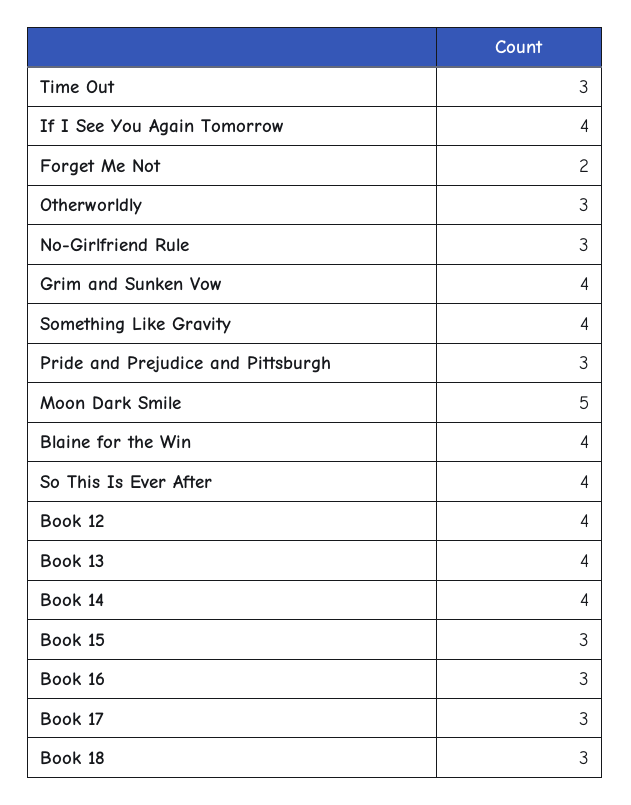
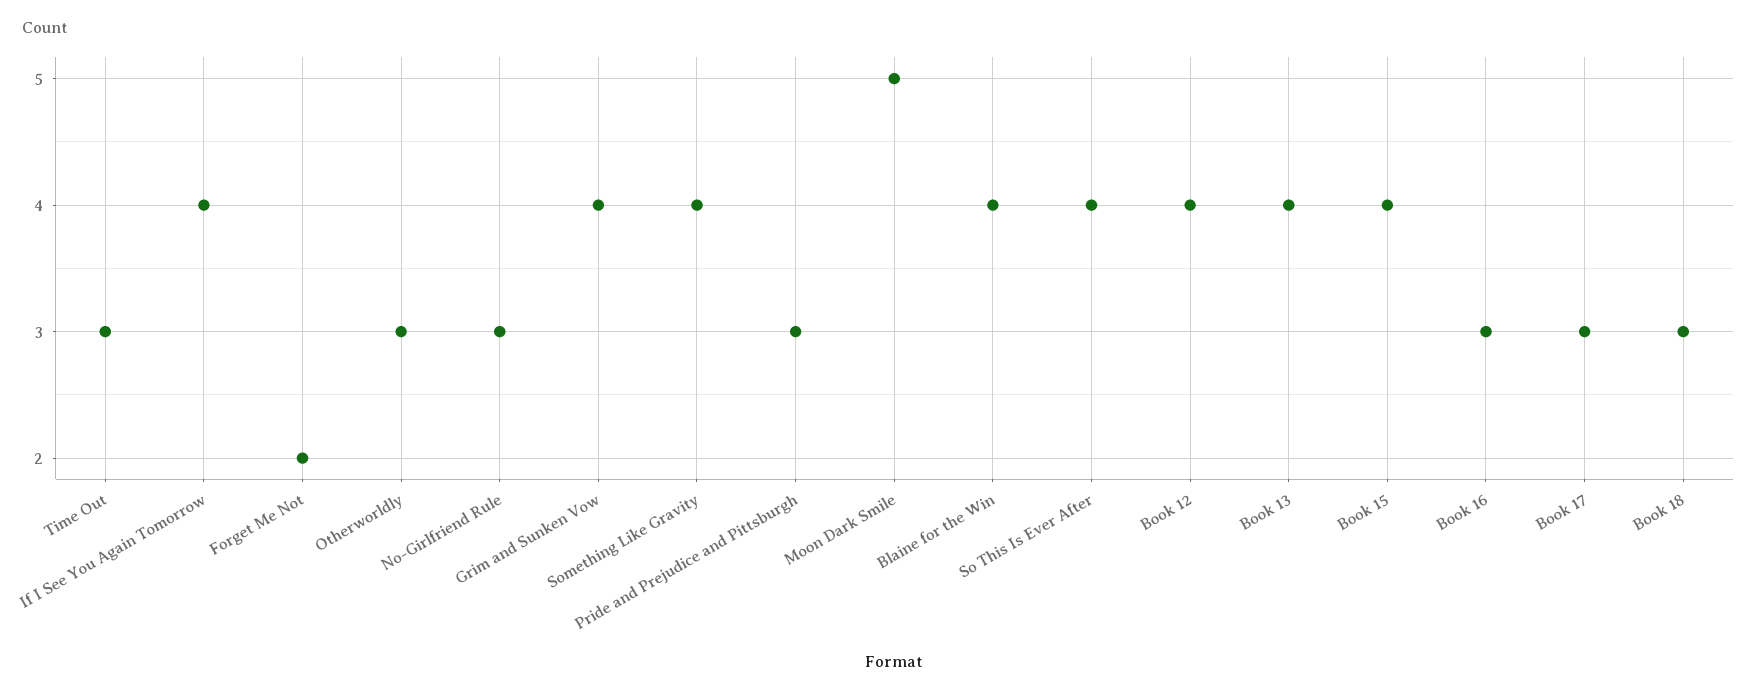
Book 14: 4 -> none
Book 15: 3 -> 4

